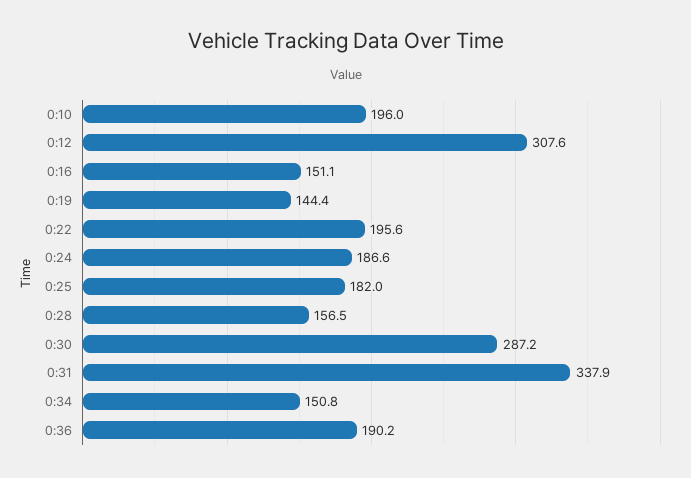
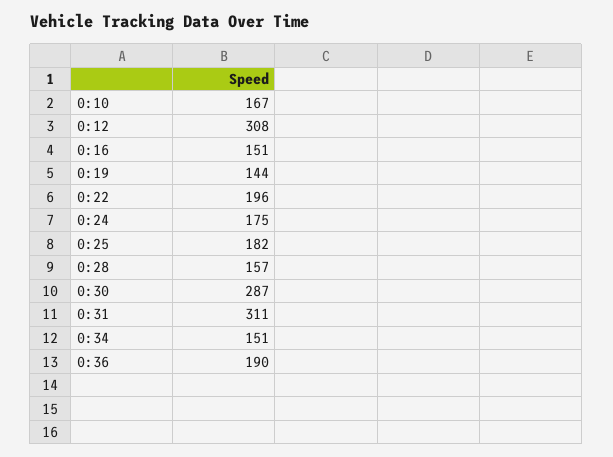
0:10: 196 -> 167
0:24: 186.6 -> 175
0:31: 337.9 -> 311

